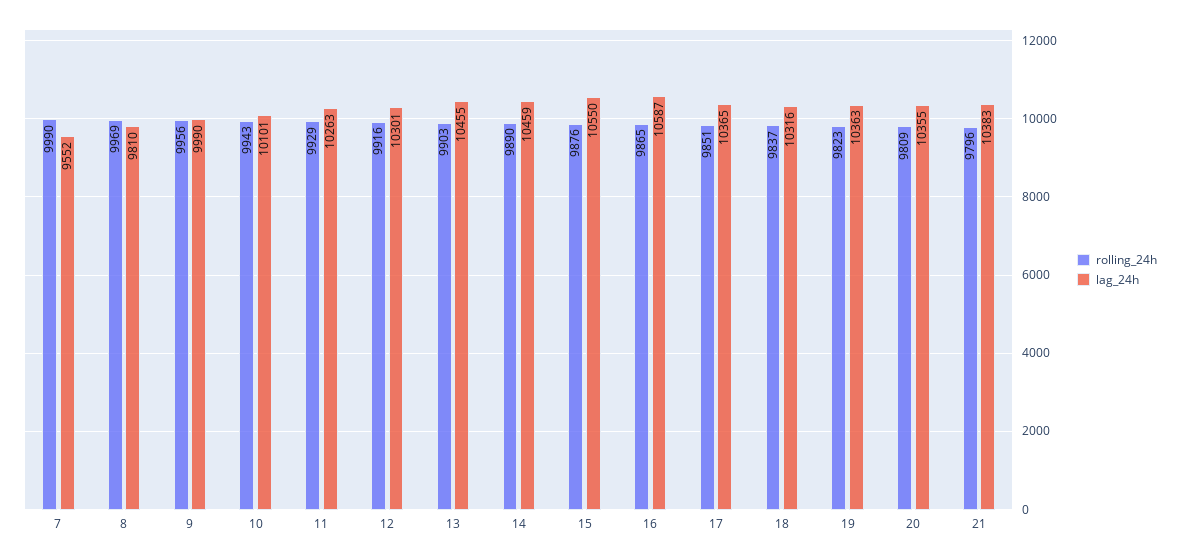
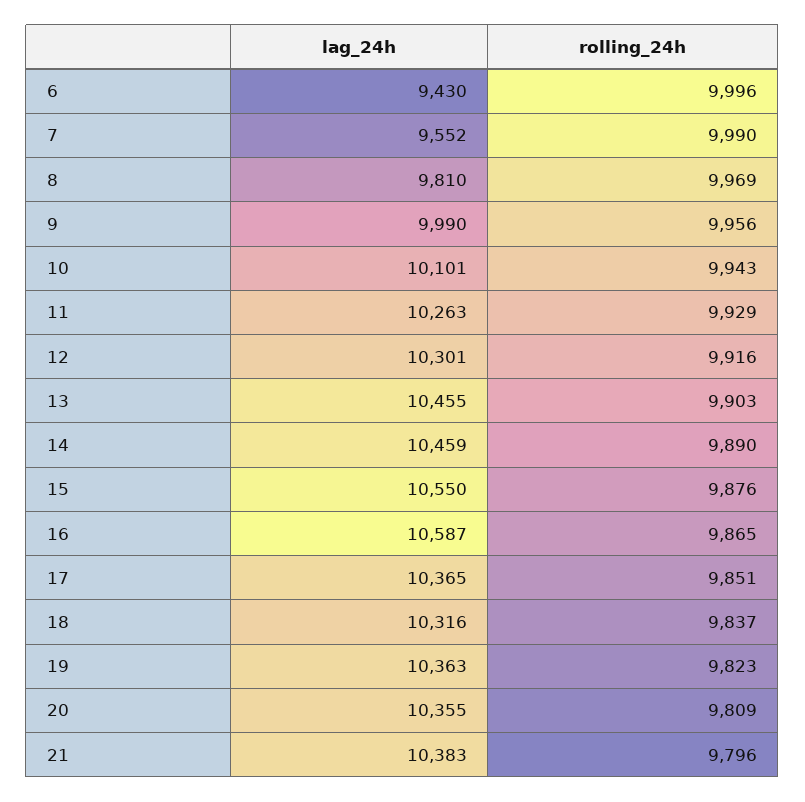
lag_24h, 6: none -> 9430
rolling_24h, 6: none -> 9996

